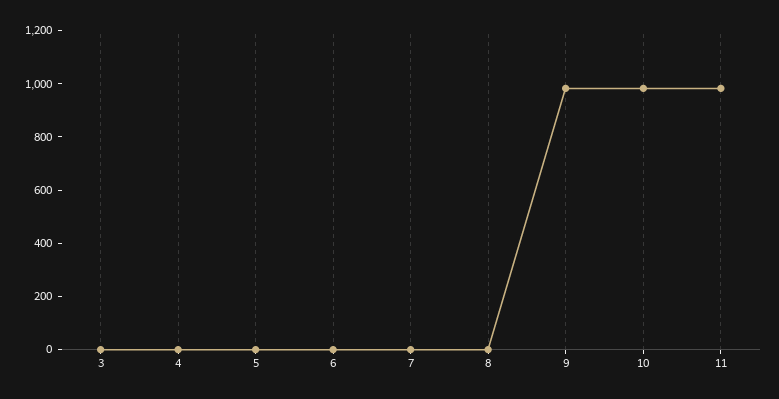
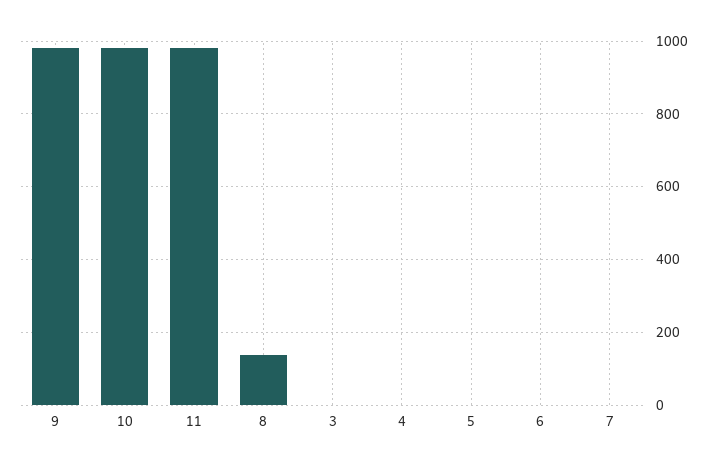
8: 0 -> 140

